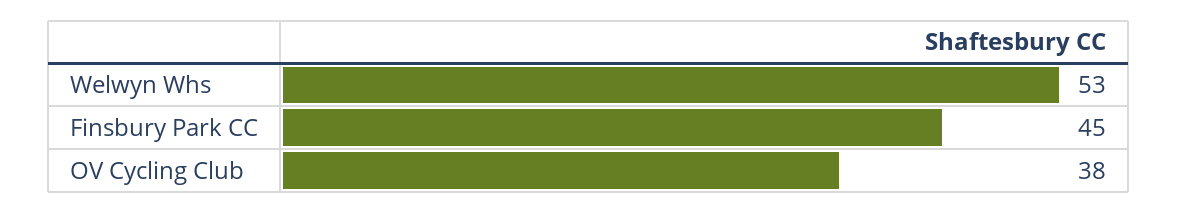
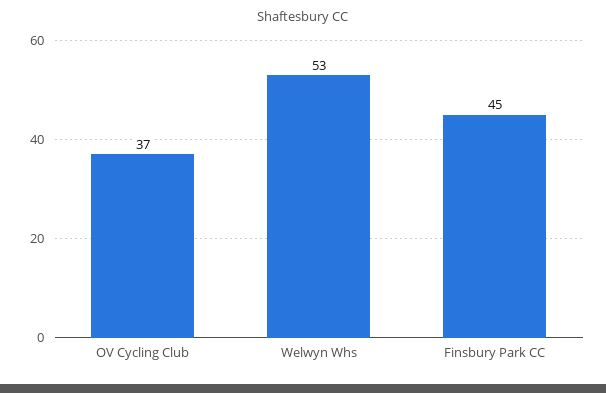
OV Cycling Club: 38 -> 37

